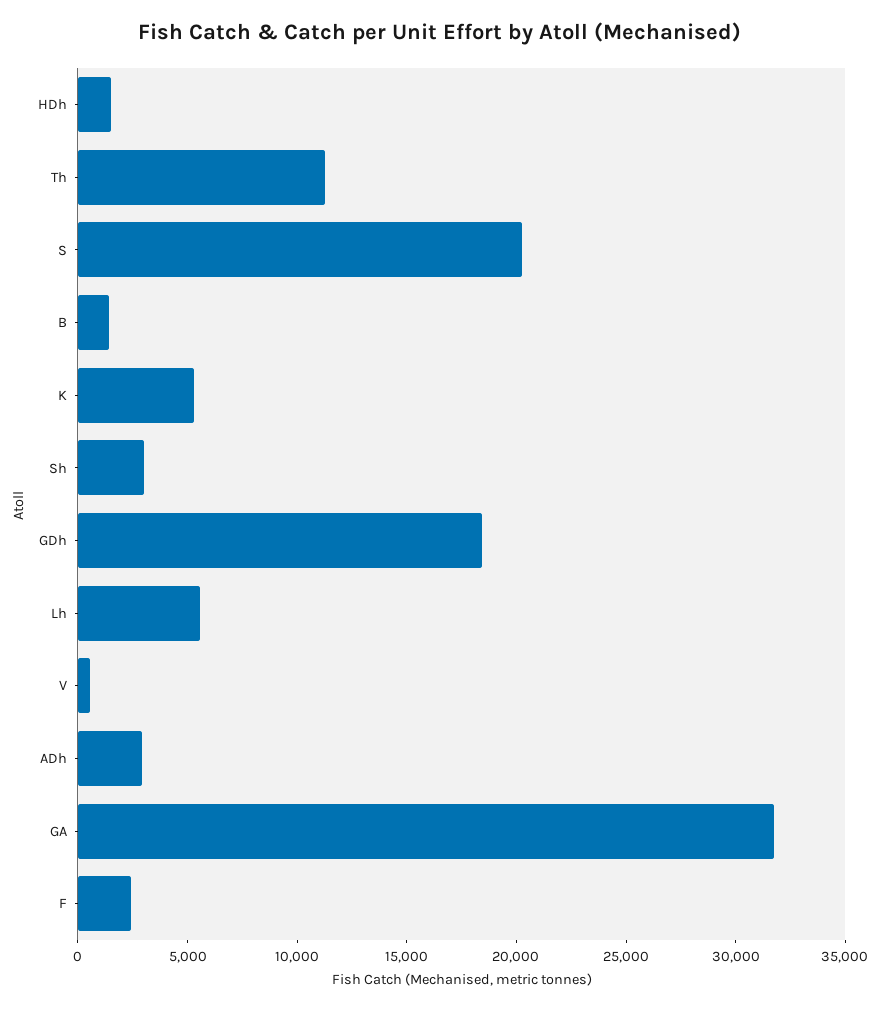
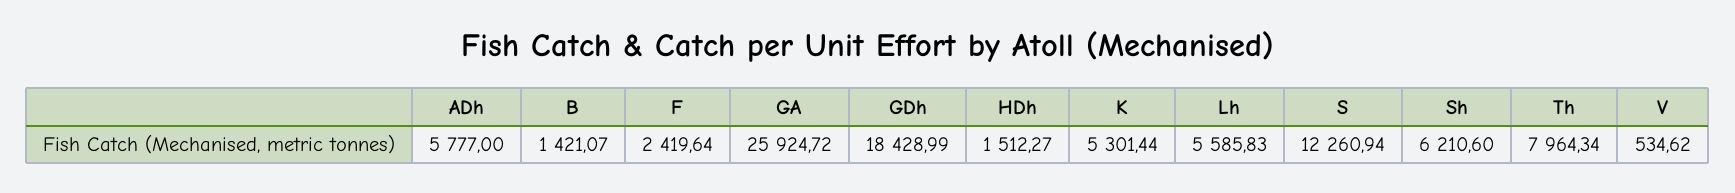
Th: 11000 -> 7964.34
S: 20000 -> 12260.94
Sh: 3000 -> 6210.6
ADh: 3000 -> 5777
GA: 32000 -> 25924.72

